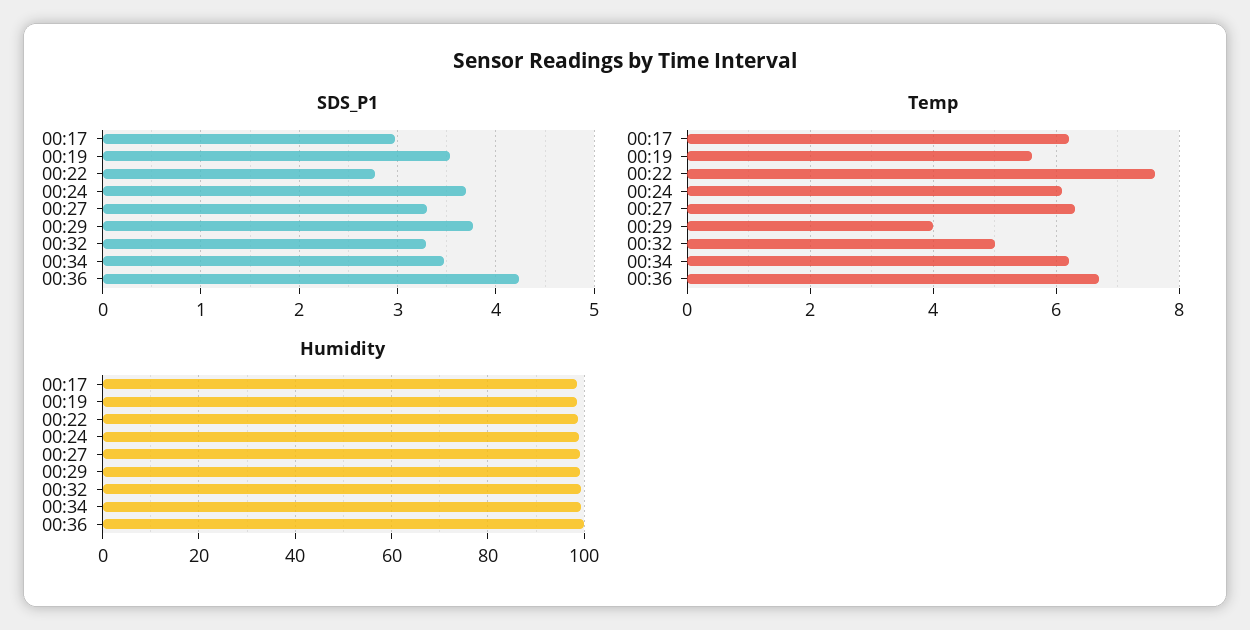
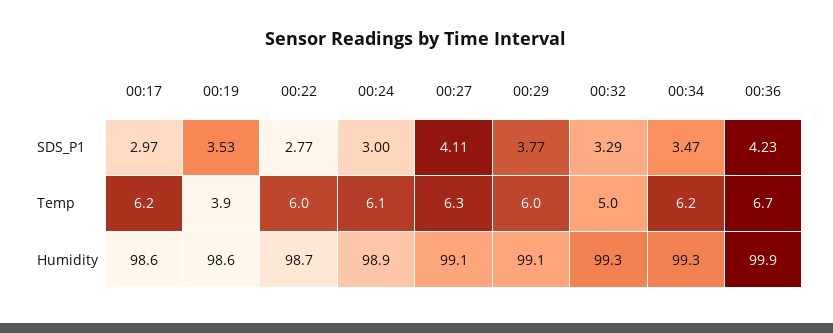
SDS_P1, 00:24: 3.7 -> 3
SDS_P1, 00:27: 3.3 -> 4.11
Temp, 00:19: 5.5 -> 3.9
Temp, 00:22: 7.5 -> 6
Temp, 00:29: 4 -> 6

